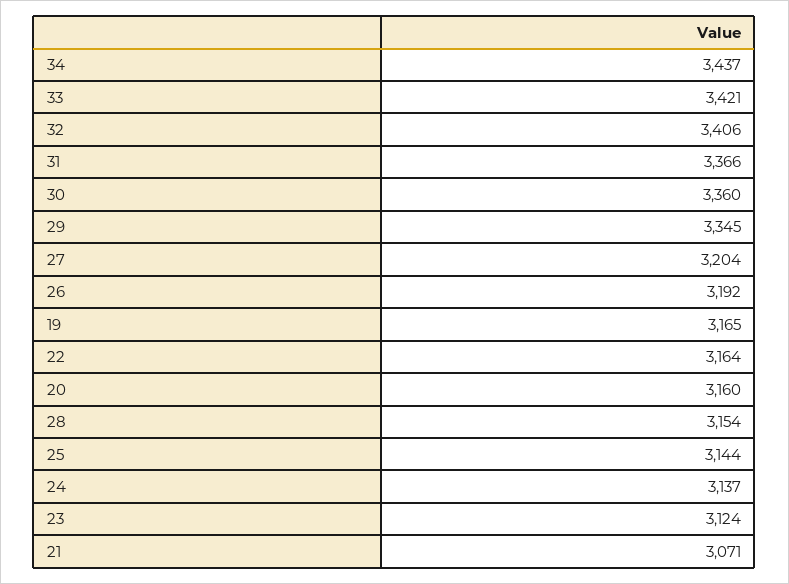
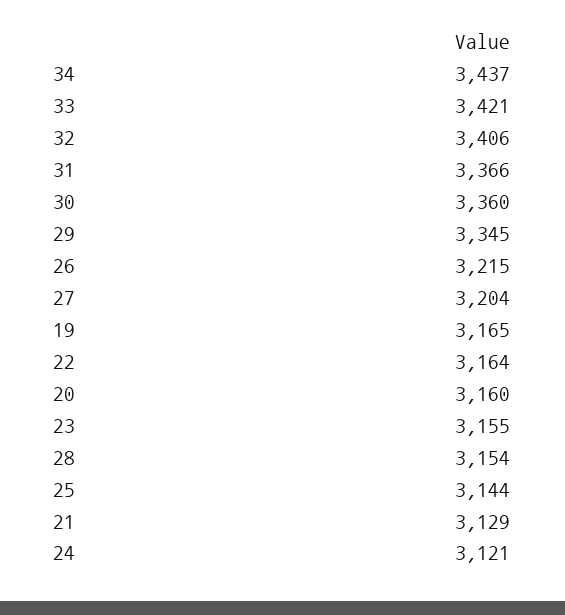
26: 3192 -> 3215
24: 3137 -> 3121
23: 3124 -> 3155
21: 3071 -> 3129

